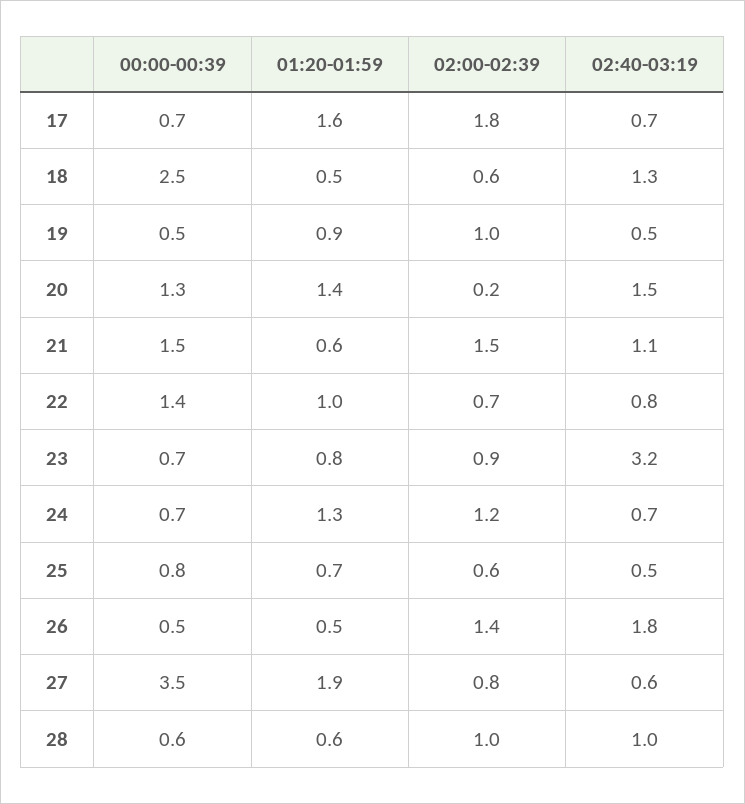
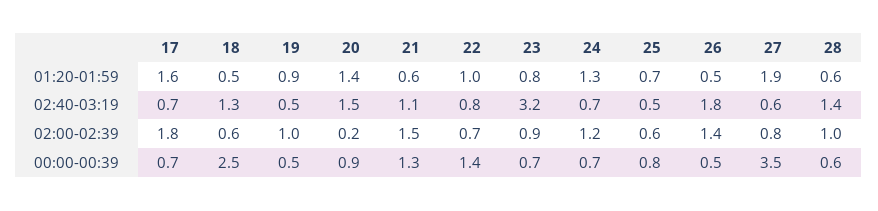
00:00-00:39, 20: 1.3 -> 0.9
00:00-00:39, 21: 1.5 -> 1.3
02:40-03:19, 28: 1 -> 1.4

